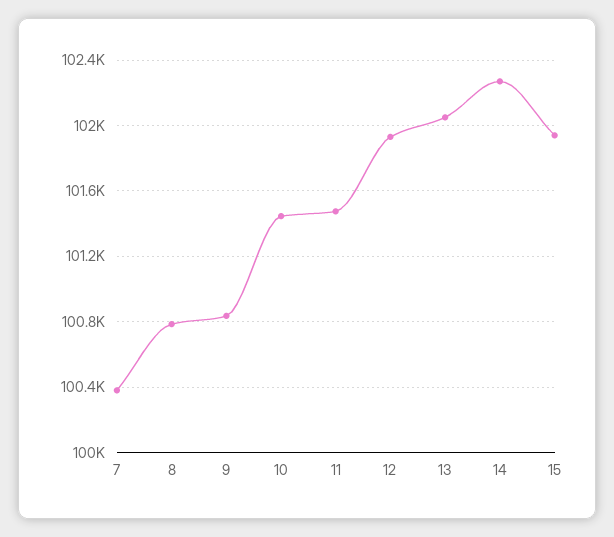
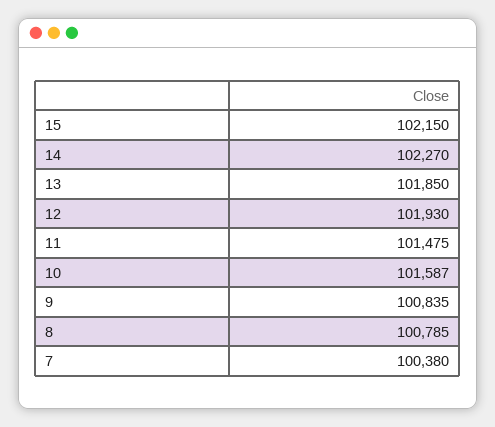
10: 101450 -> 101587
13: 102050 -> 101850
15: 101950 -> 102150

